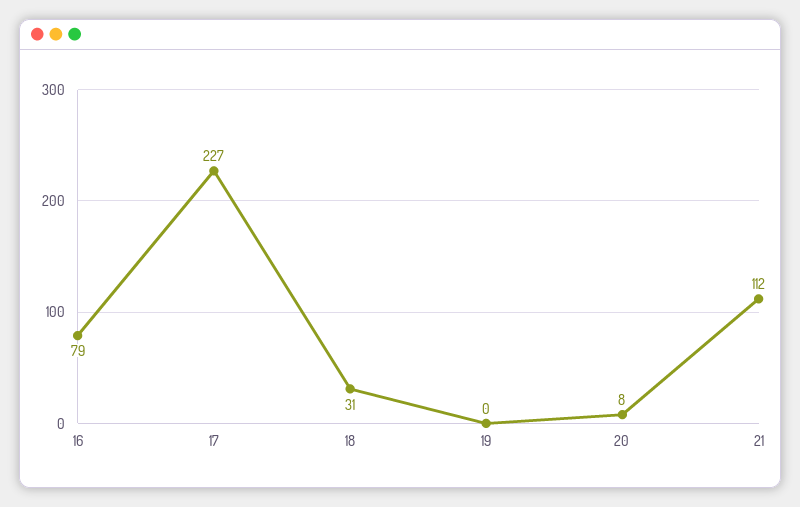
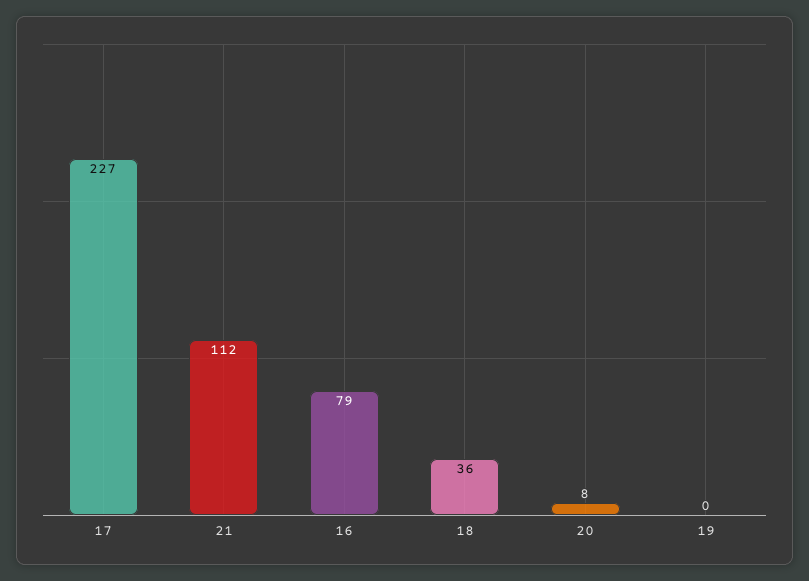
18: 31 -> 36

